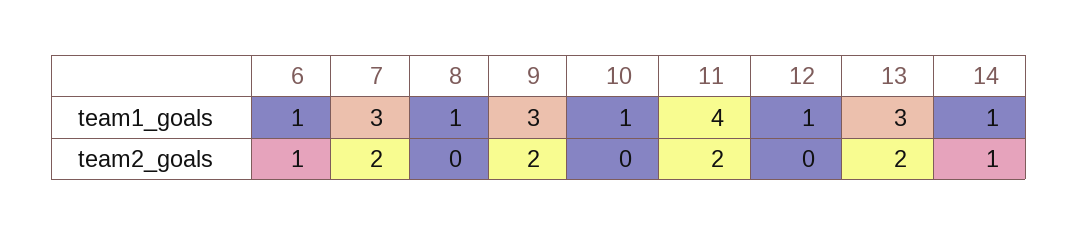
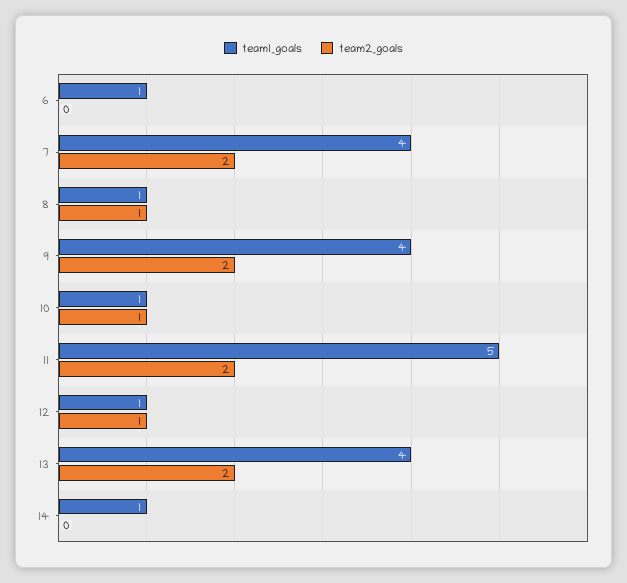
team1_goals, 7: 3 -> 4
team1_goals, 9: 3 -> 4
team1_goals, 11: 4 -> 5
team1_goals, 13: 3 -> 4
team2_goals, 6: 1 -> 0
team2_goals, 8: 0 -> 1
team2_goals, 10: 0 -> 1
team2_goals, 12: 0 -> 1
team2_goals, 14: 1 -> 0

